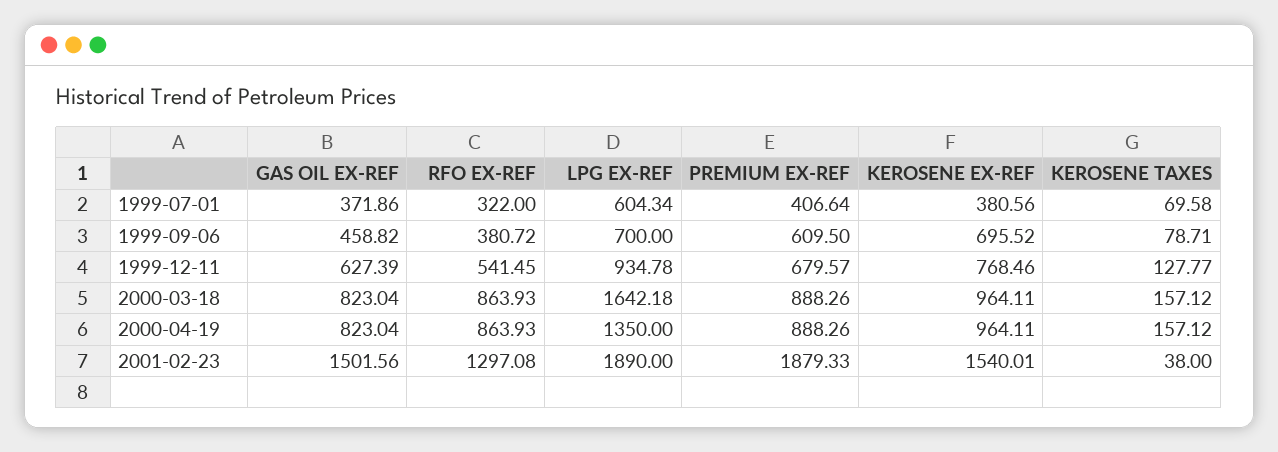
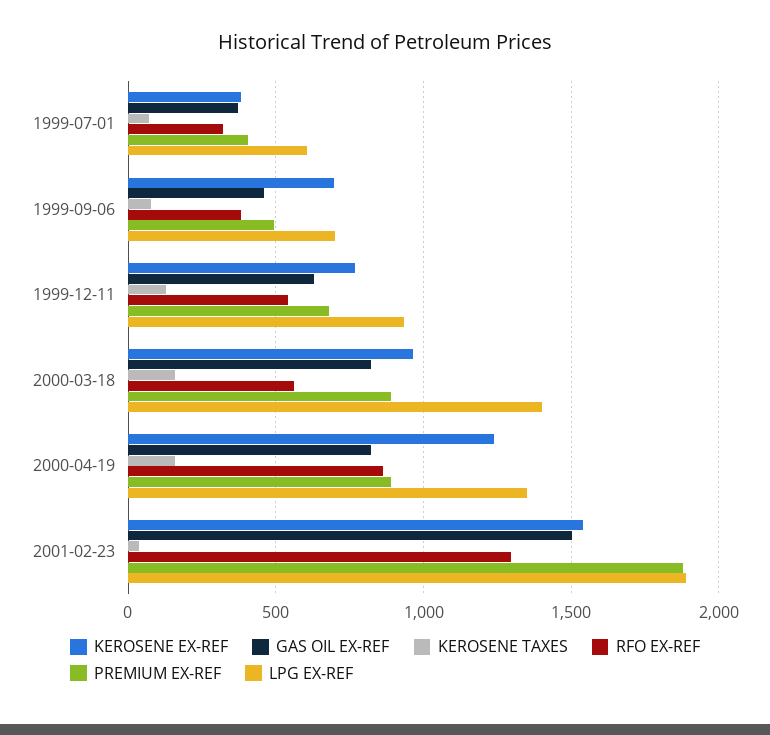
PREMIUM EX-REF, 1999-09-06: 609.5 -> 500
RFO EX-REF, 2000-03-18: 863.93 -> 550
LPG EX-REF, 2000-03-18: 1642.18 -> 1400
KEROSENE EX-REF, 2000-04-19: 964.11 -> 1250

